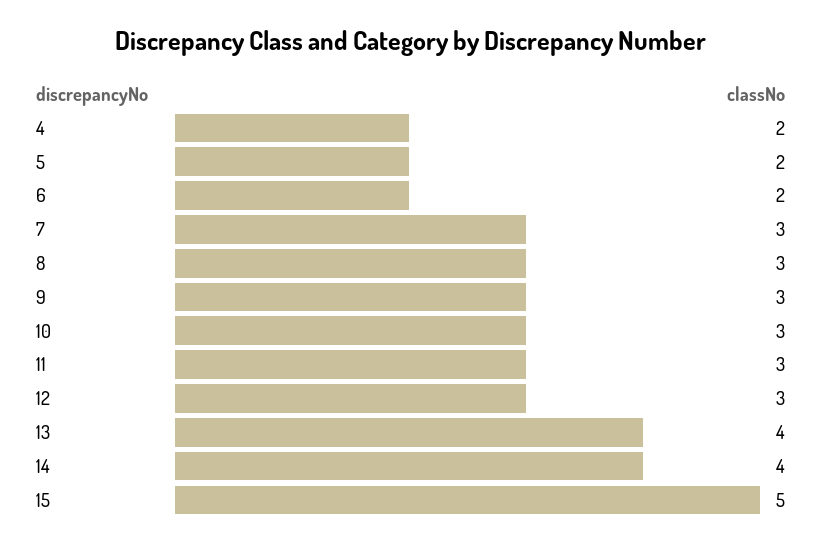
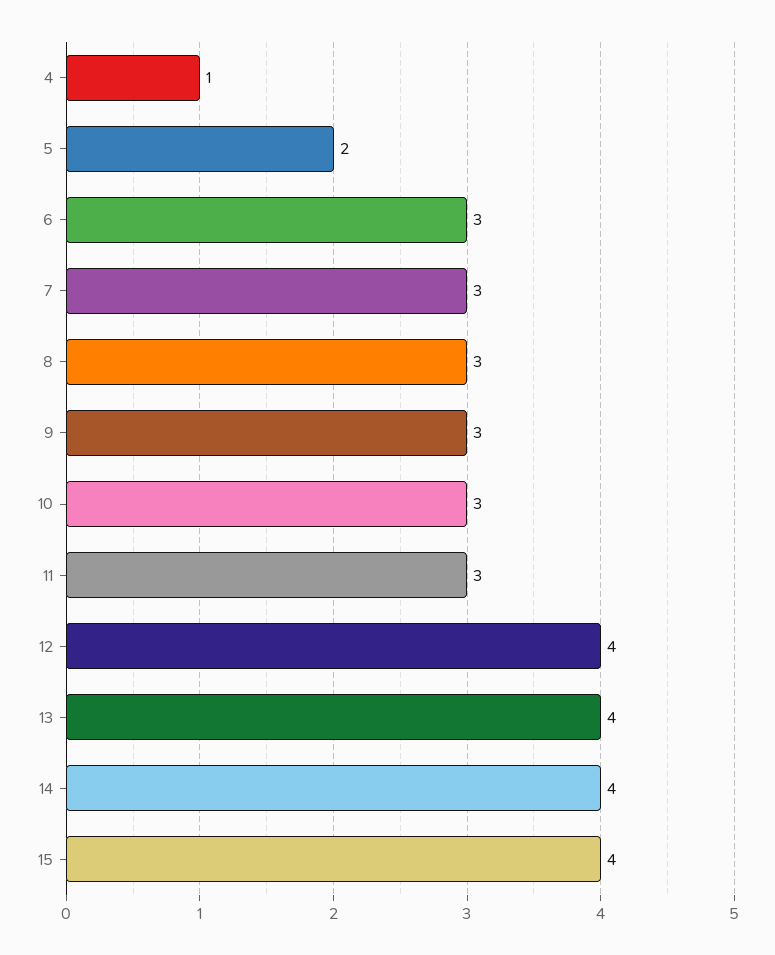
4: 2 -> 1
6: 2 -> 3
12: 3 -> 4
15: 5 -> 4

